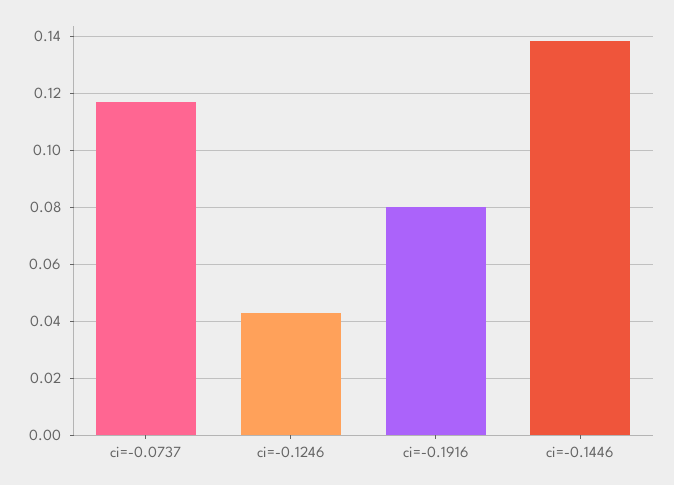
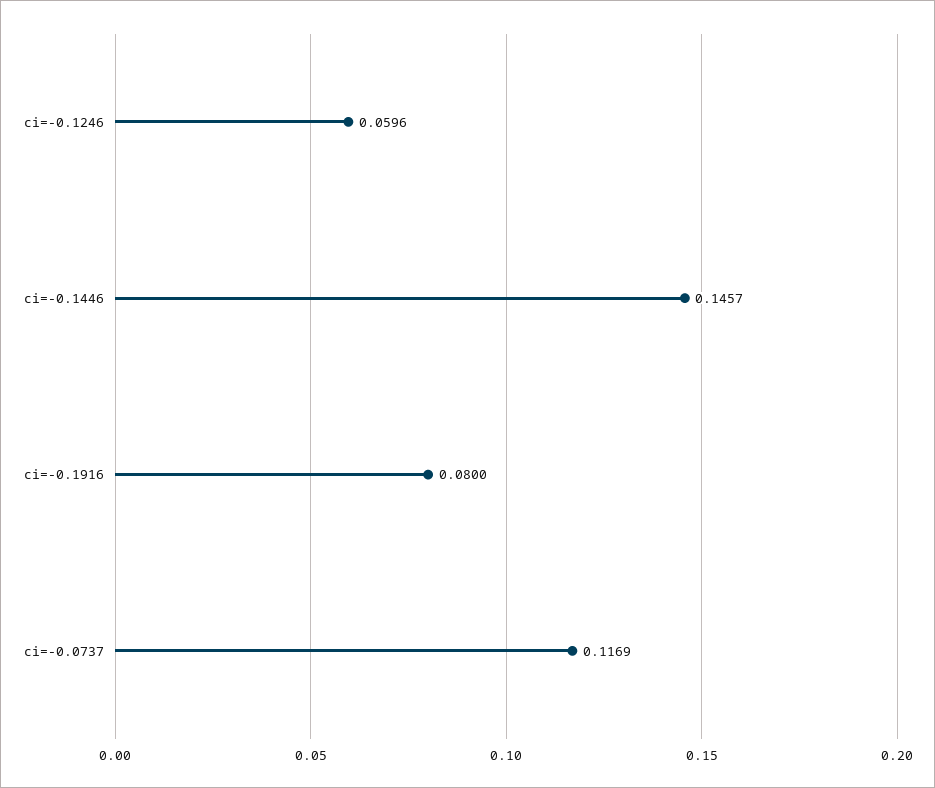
ci=-0.1246: 0.0425 -> 0.0596
ci=-0.1446: 0.1375 -> 0.1457

